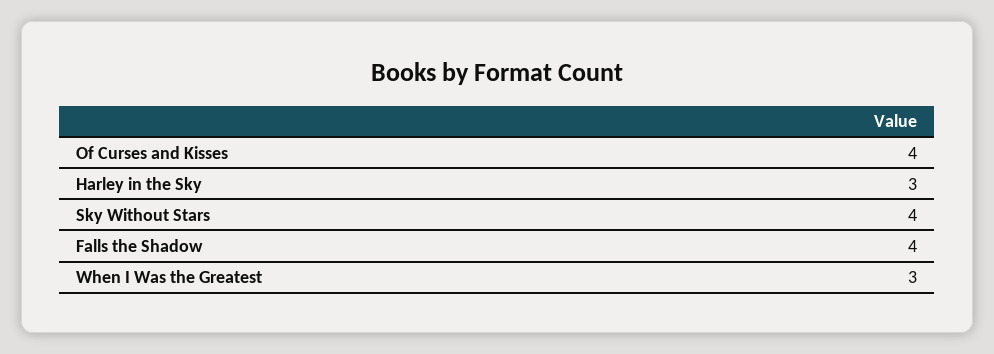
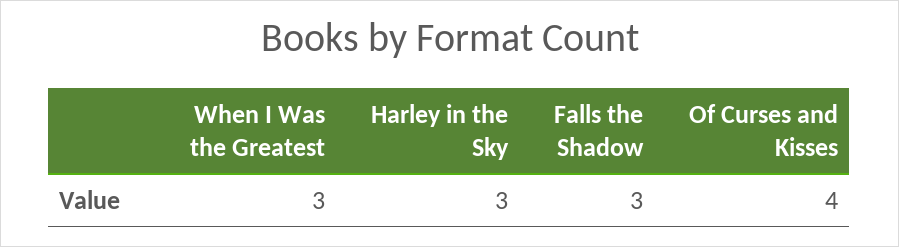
Sky Without Stars: 4 -> none
Falls the Shadow: 4 -> 3

